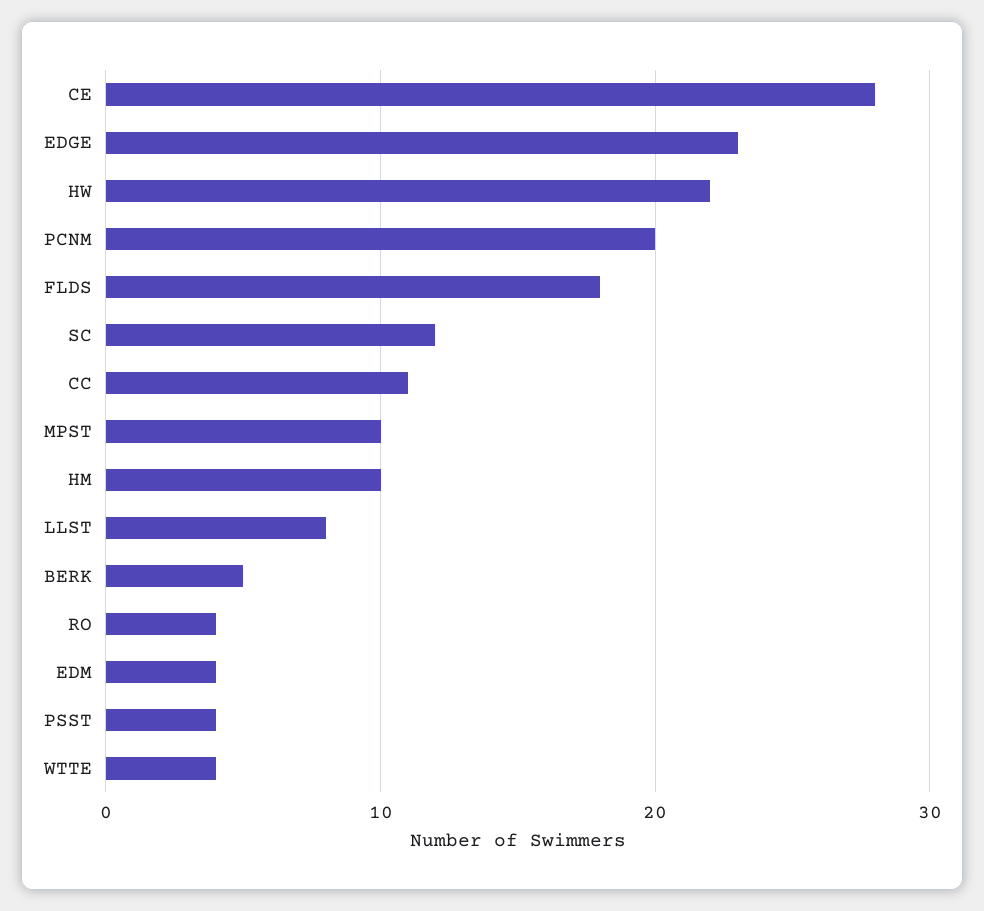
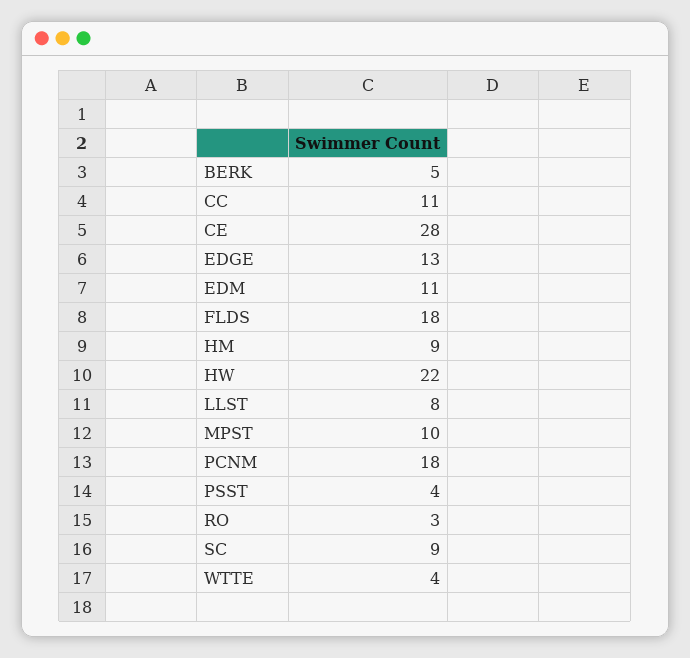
EDGE: 23 -> 13
PCNM: 20 -> 18
SC: 12 -> 9
HM: 10 -> 9
RO: 4 -> 3
EDM: 4 -> 11

